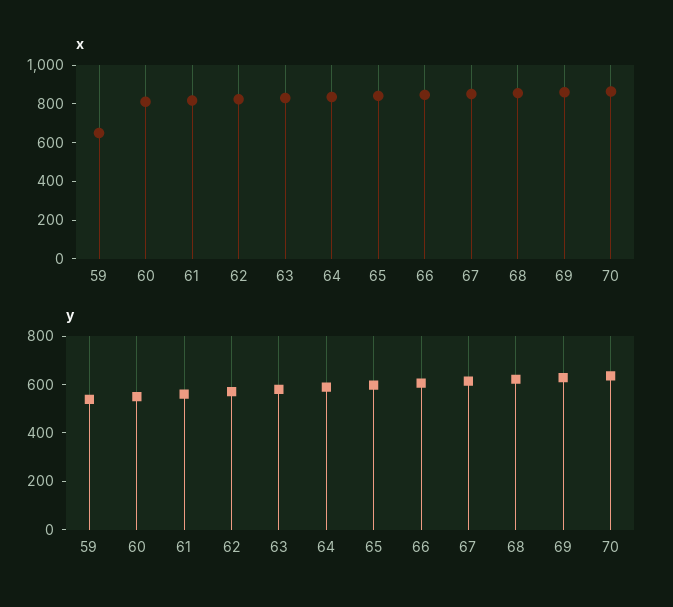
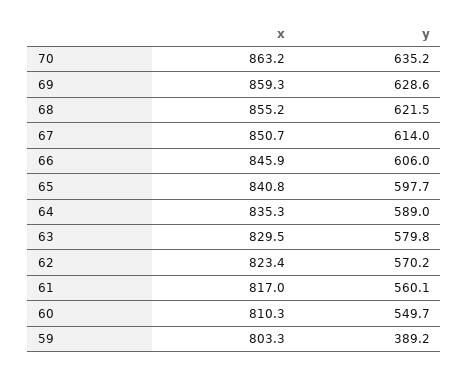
x, 59: 650 -> 803.3
y, 59: 550 -> 389.2

